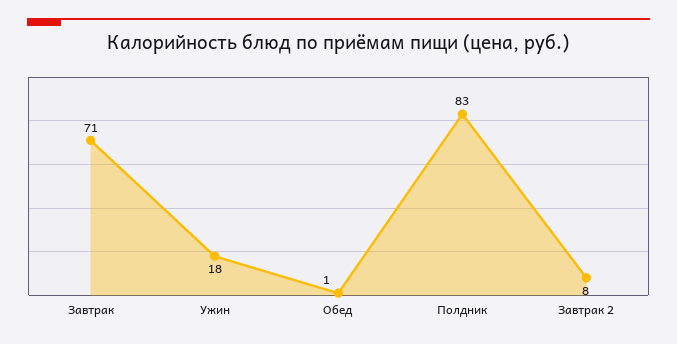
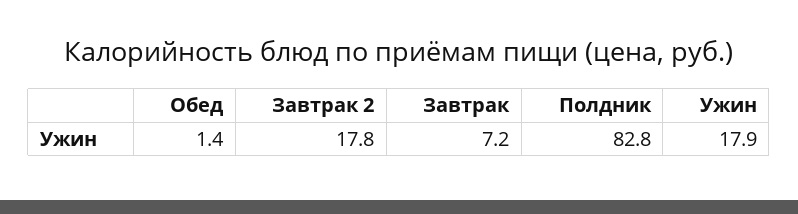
Завтрак: 71 -> 7.2
Завтрак 2: 8 -> 17.8

